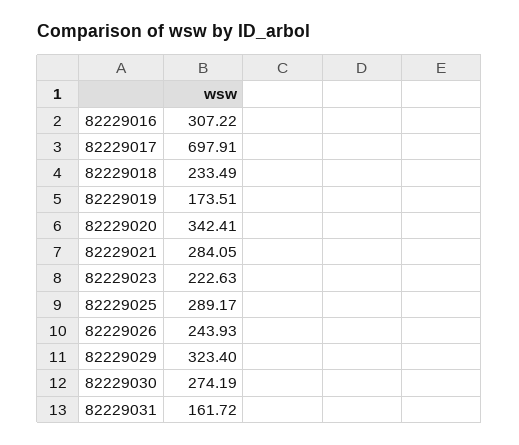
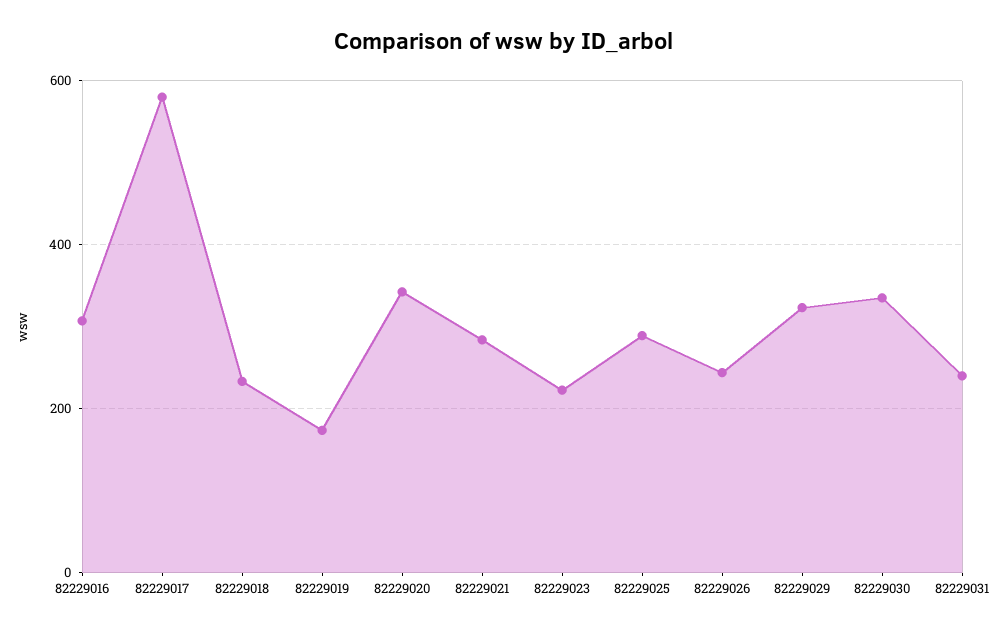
82229017: 697.91 -> 580
82229030: 274.19 -> 340
82229031: 161.72 -> 240

